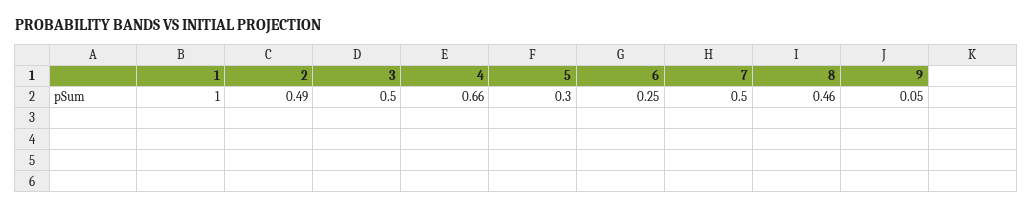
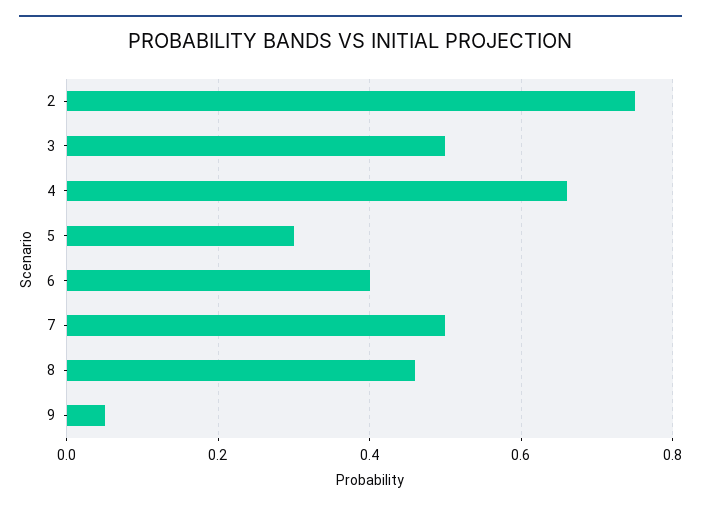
1: 1 -> none
2: 0.49 -> 0.75
6: 0.25 -> 0.4

